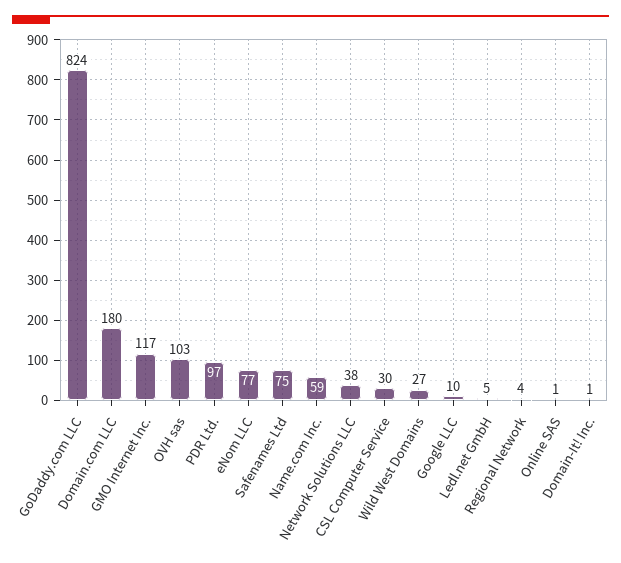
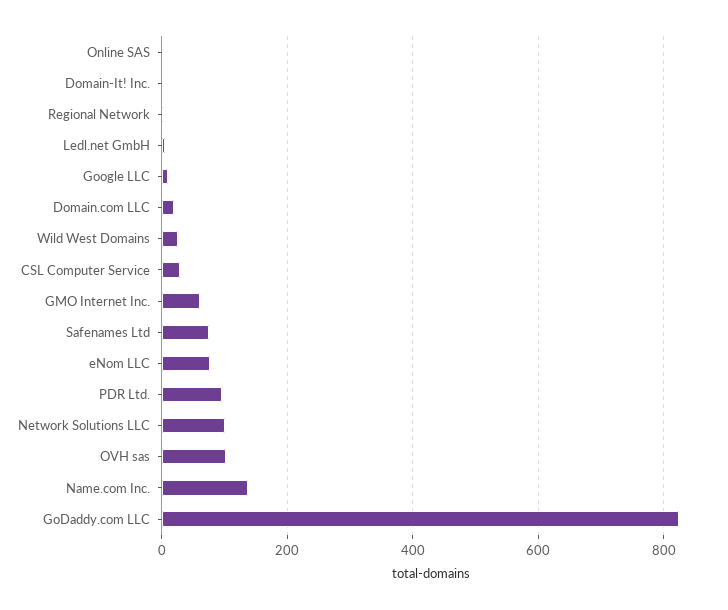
Domain.com LLC: 180 -> 20
GMO Internet Inc.: 117 -> 60
Name.com Inc.: 59 -> 140
Network Solutions LLC: 38 -> 100

